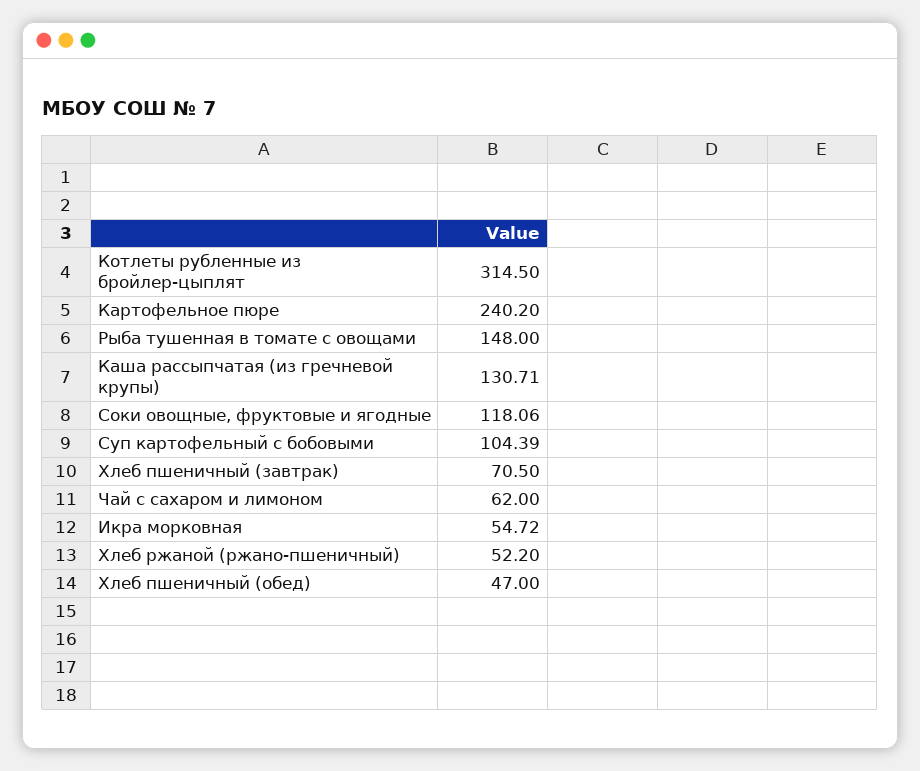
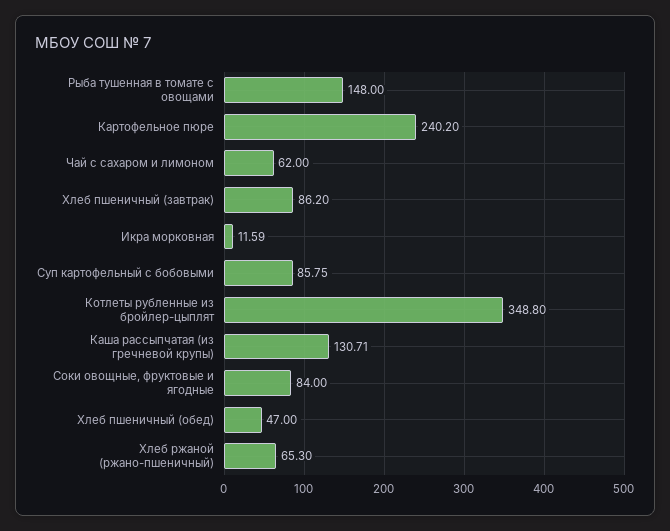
Котлеты рубленные из бройлер-цыплят: 314.5 -> 348.8
Соки овощные, фруктовые и ягодные: 118.06 -> 84
Суп картофельный с бобовыми: 104.39 -> 85.75
Хлеб пшеничный (завтрак): 70.5 -> 86.2
Икра морковная: 54.72 -> 11.59
Хлеб ржаной (ржано-пшеничный): 52.2 -> 65.3

